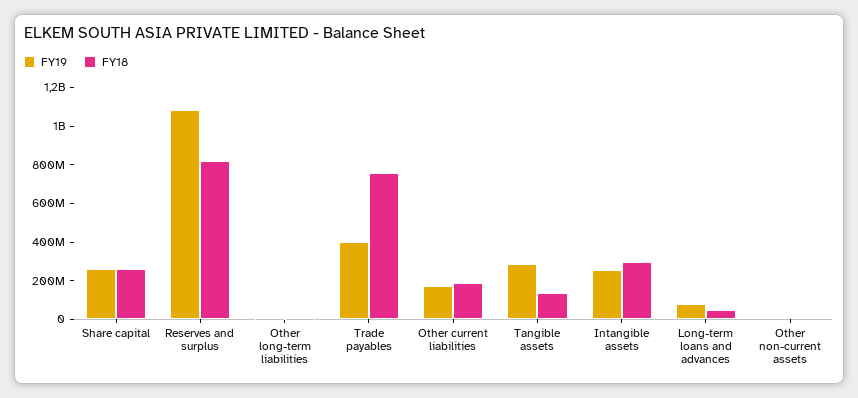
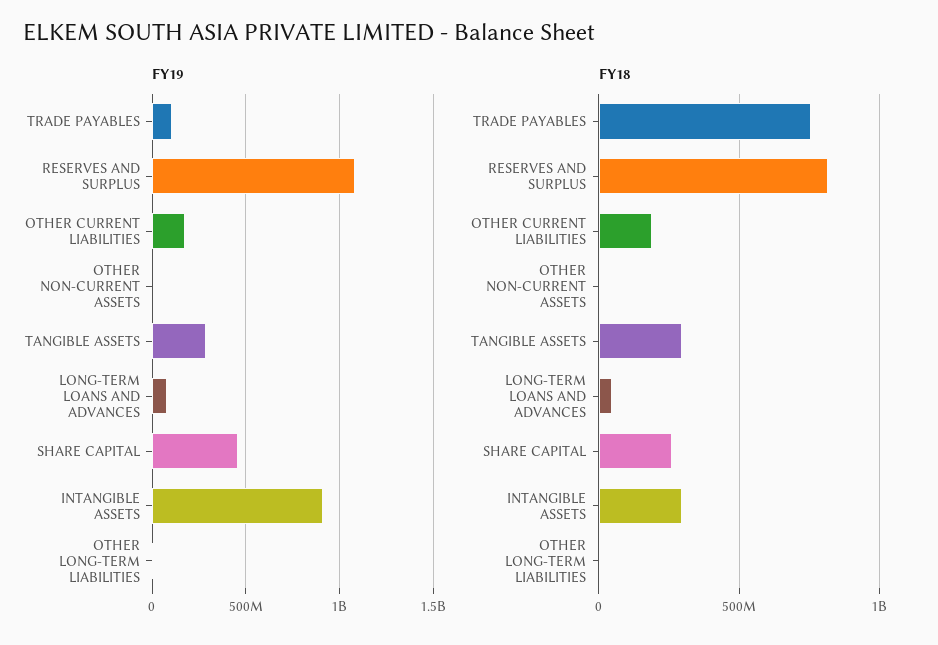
FY19, Share capital: 250000000 -> 450000000
FY19, Trade payables: 400000000 -> 100000000
FY18, Tangible assets: 150000000 -> 300000000
FY19, Intangible assets: 250000000 -> 900000000

